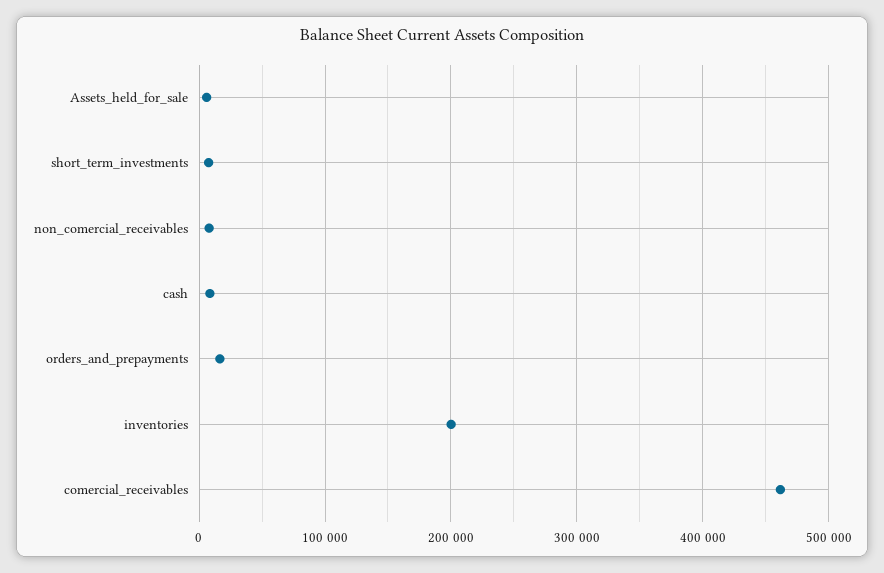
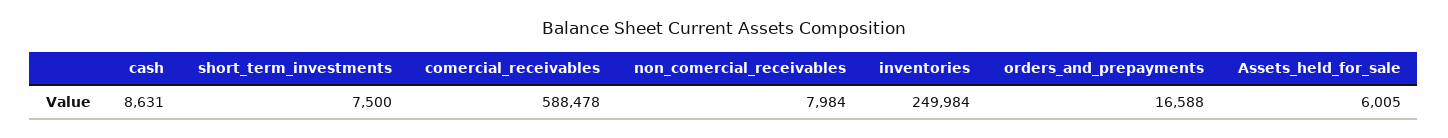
inventories: 200000 -> 249984
comercial_receivables: 460000 -> 588478

